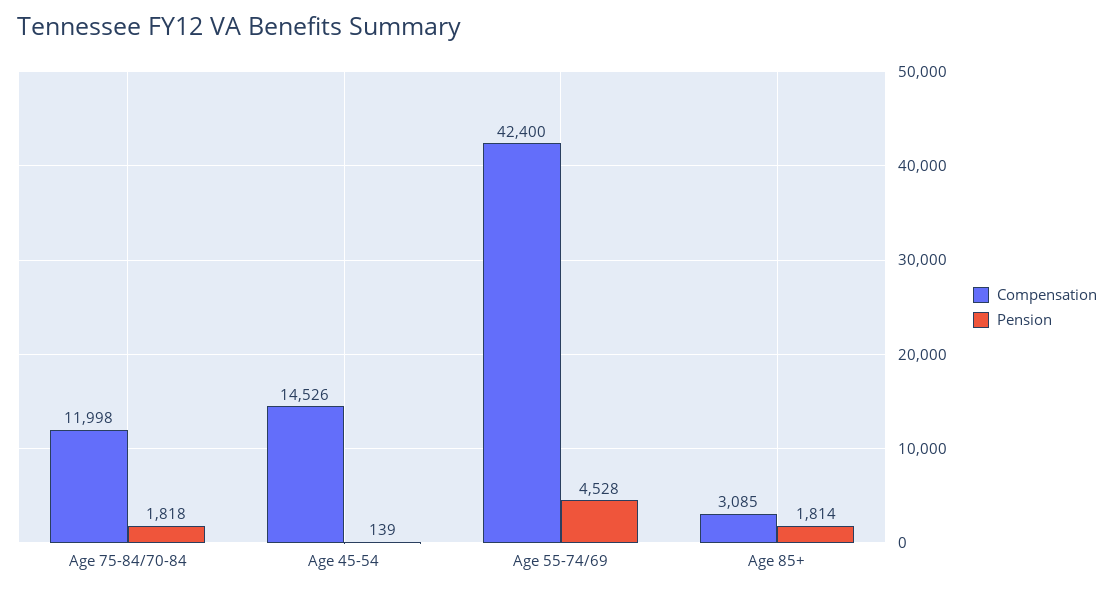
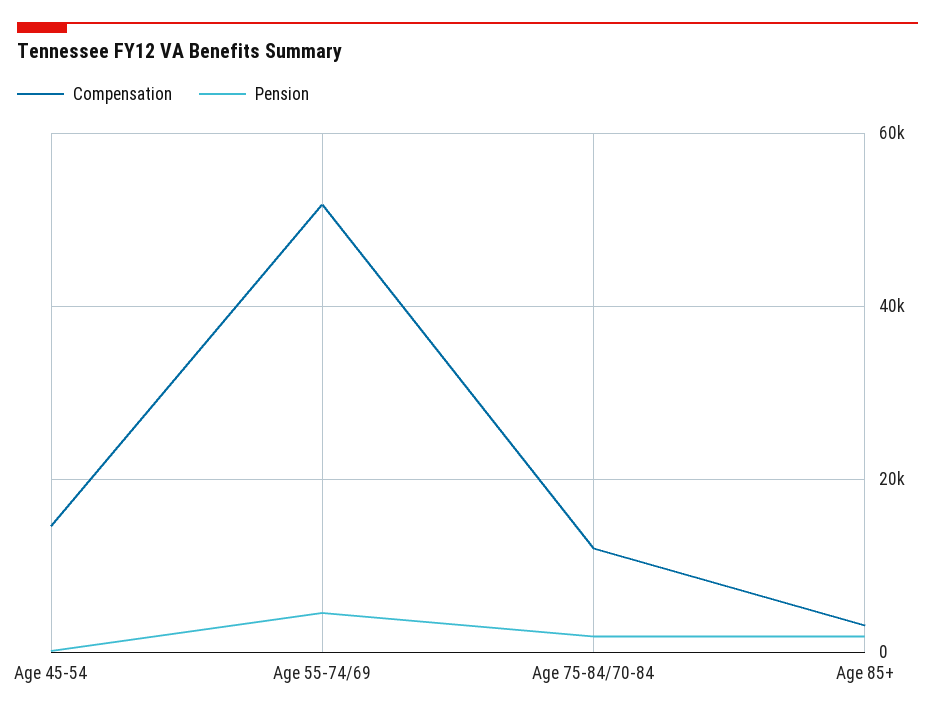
Compensation, Age 55-74/69: 42400 -> 52000

